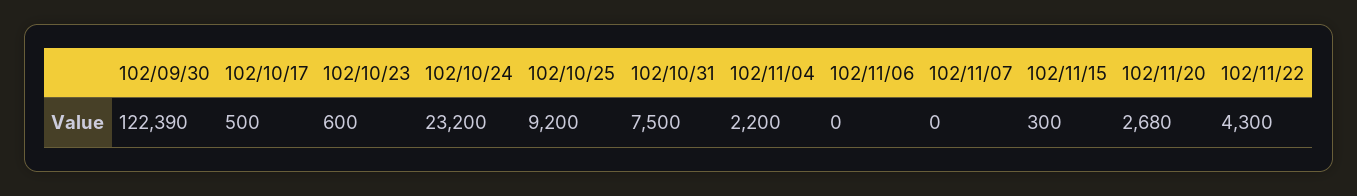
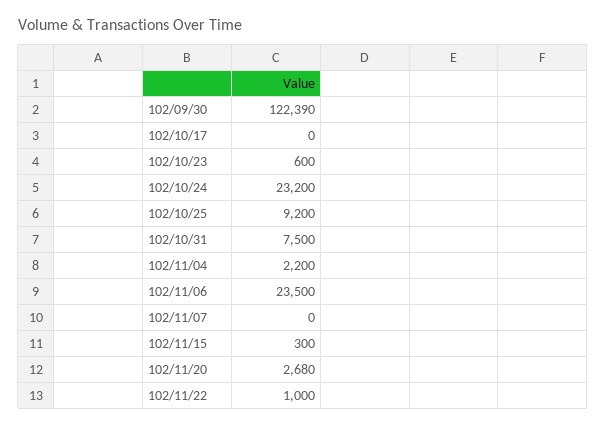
102/10/17: 500 -> 0
102/11/06: 0 -> 23500
102/11/22: 4300 -> 1000

